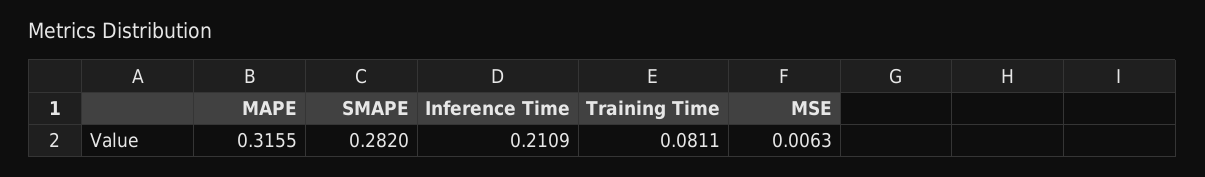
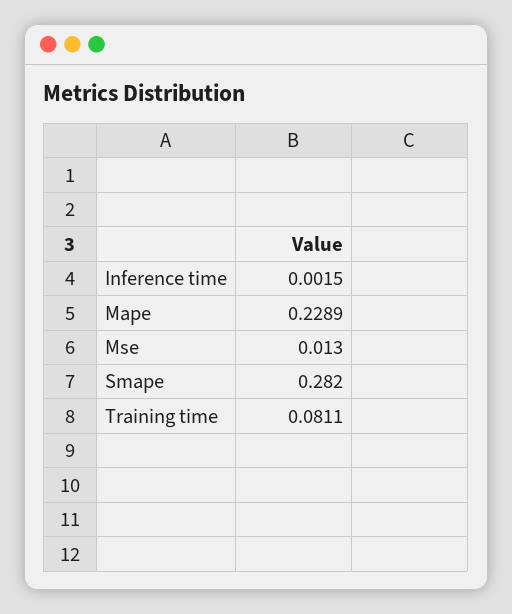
MAPE: 0.3155 -> 0.2289
Inference Time: 0.2109 -> 0.0015
MSE: 0.0063 -> 0.013

